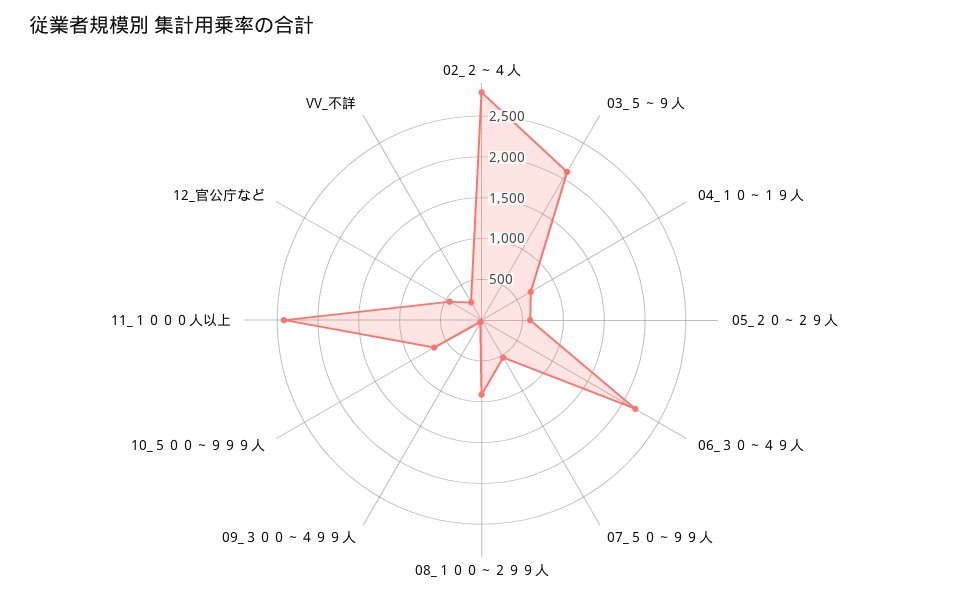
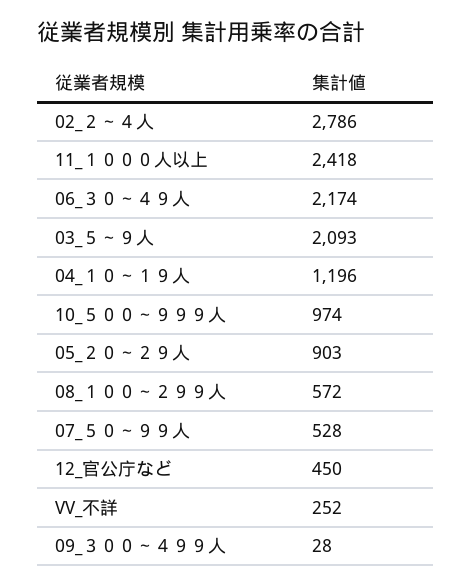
04_１０～１９人: 700 -> 1196
05_２０～２９人: 600 -> 903
08_１００～２９９人: 900 -> 572
10_５００～９９９人: 700 -> 974

